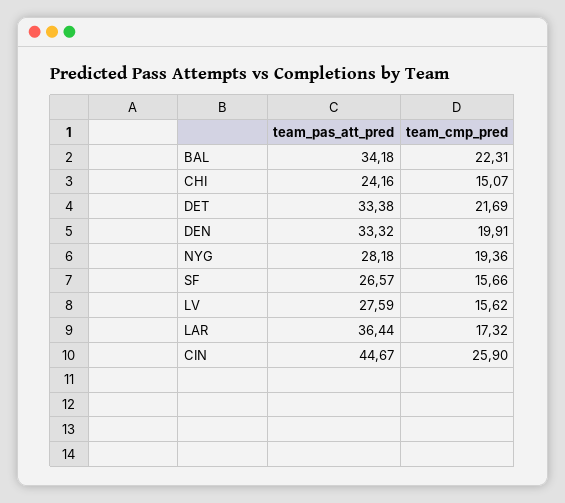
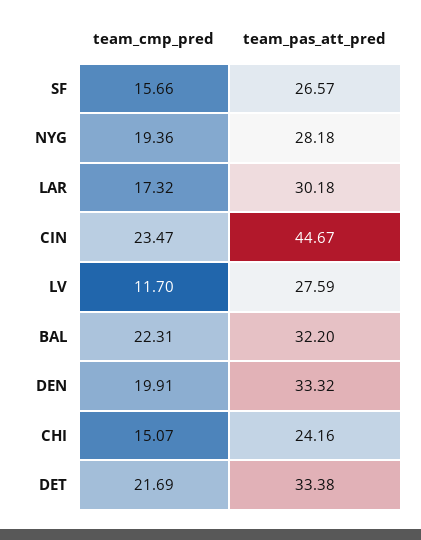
team_pas_att_pred, BAL: 34.18 -> 32.2
team_cmp_pred, LV: 15.62 -> 11.7
team_pas_att_pred, LAR: 36.44 -> 30.18
team_cmp_pred, CIN: 25.9 -> 23.47

